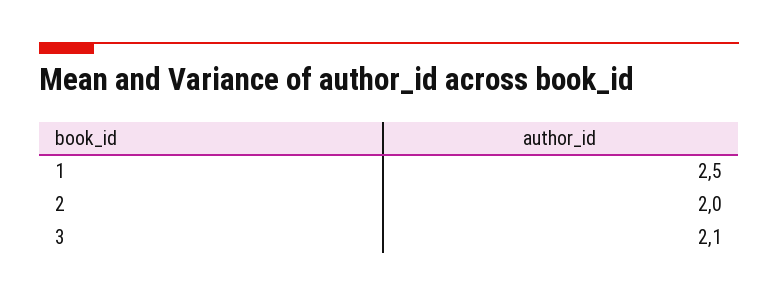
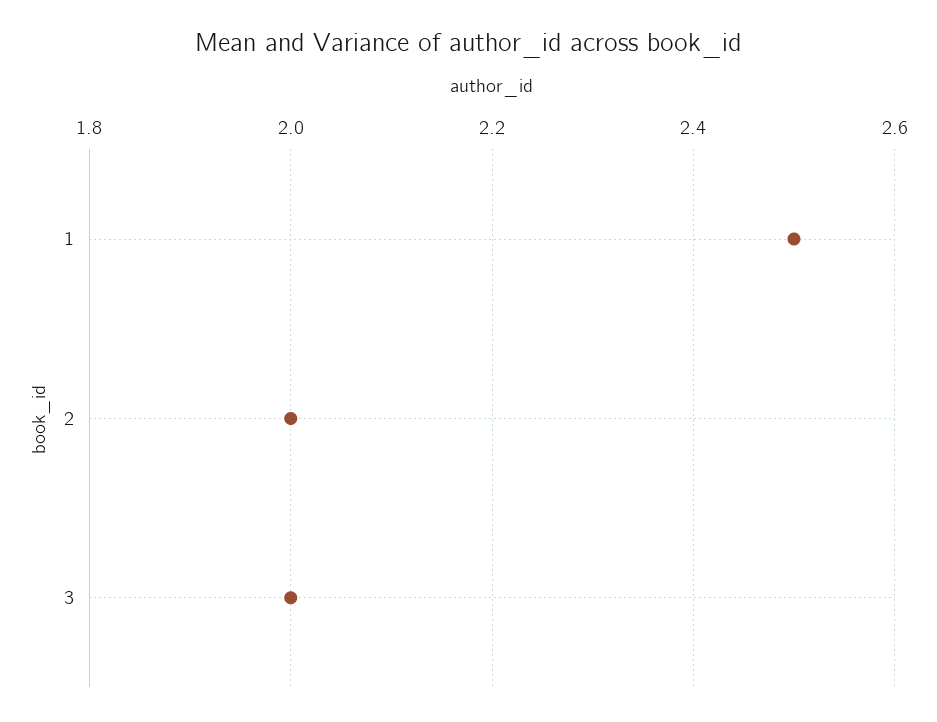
3: 2.1 -> 2

